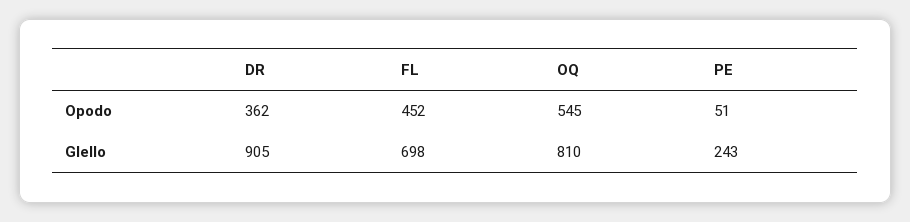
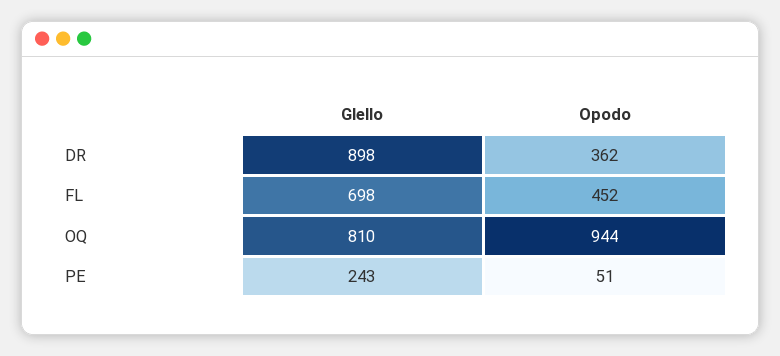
OQ, Opodo: 545 -> 944
DR, Glello: 905 -> 898

